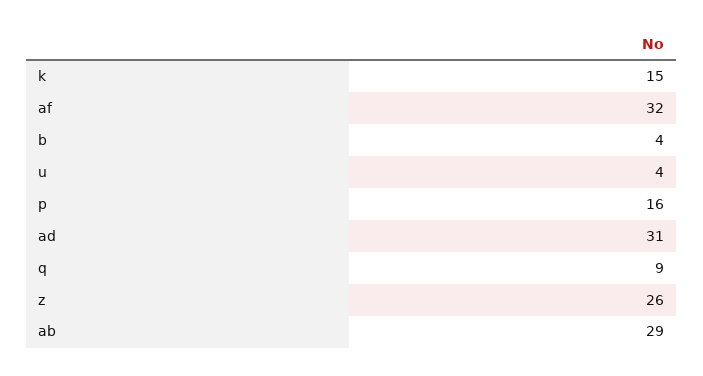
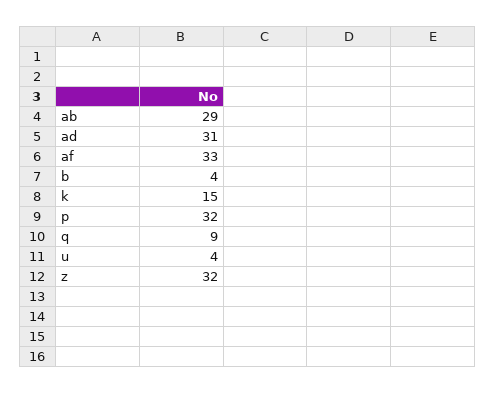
af: 32 -> 33
p: 16 -> 32
z: 26 -> 32

